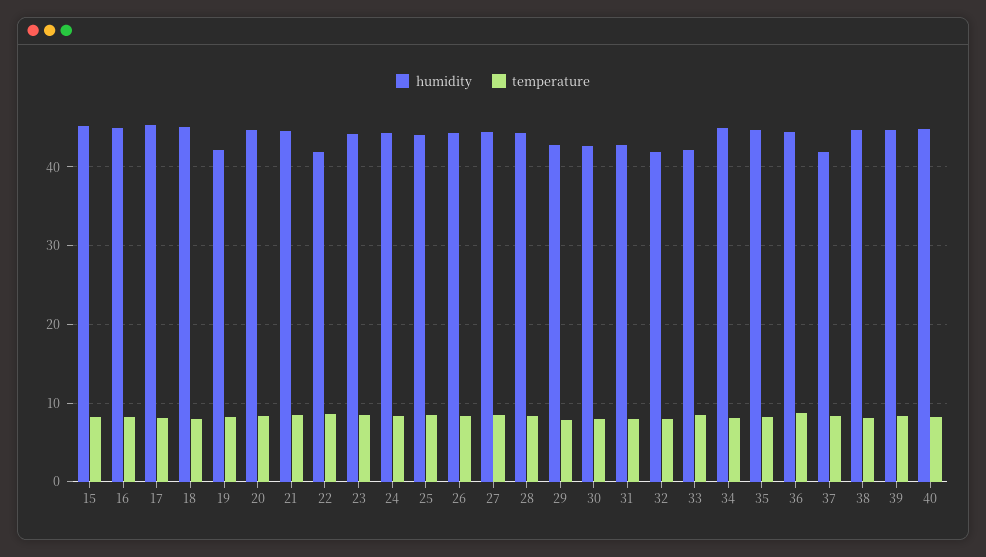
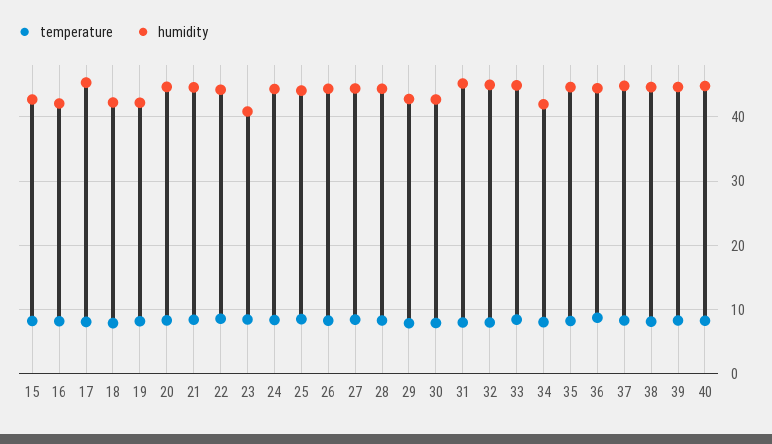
humidity, 15: 45 -> 43
humidity, 16: 45 -> 42
humidity, 18: 45 -> 42
humidity, 22: 42 -> 44
humidity, 23: 44 -> 41
humidity, 31: 43 -> 45
humidity, 32: 42 -> 45
humidity, 33: 42 -> 45
humidity, 34: 45 -> 42
humidity, 37: 42 -> 45

